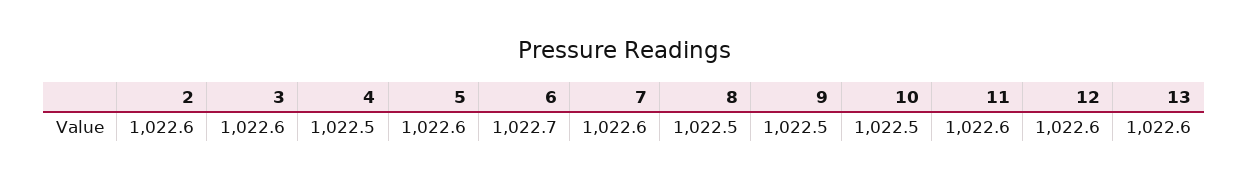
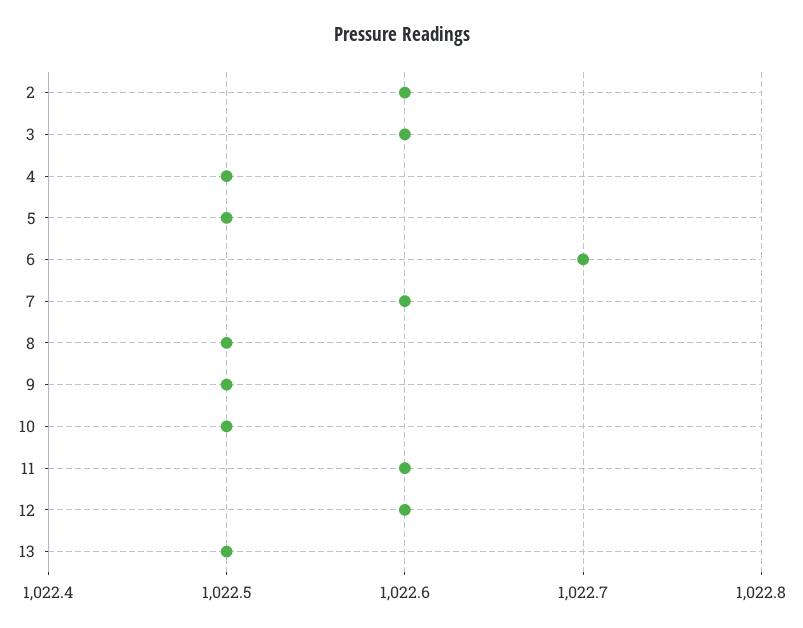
5: 1022.6 -> 1022.5
13: 1022.6 -> 1022.5

